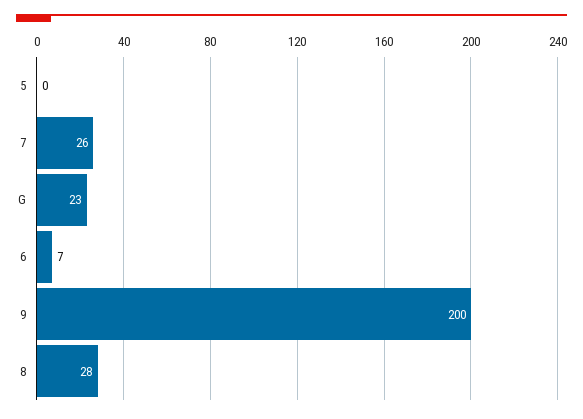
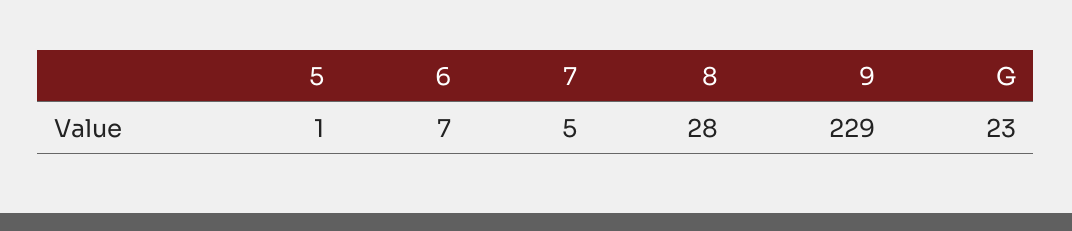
5: 0 -> 1
7: 26 -> 5
9: 200 -> 229

